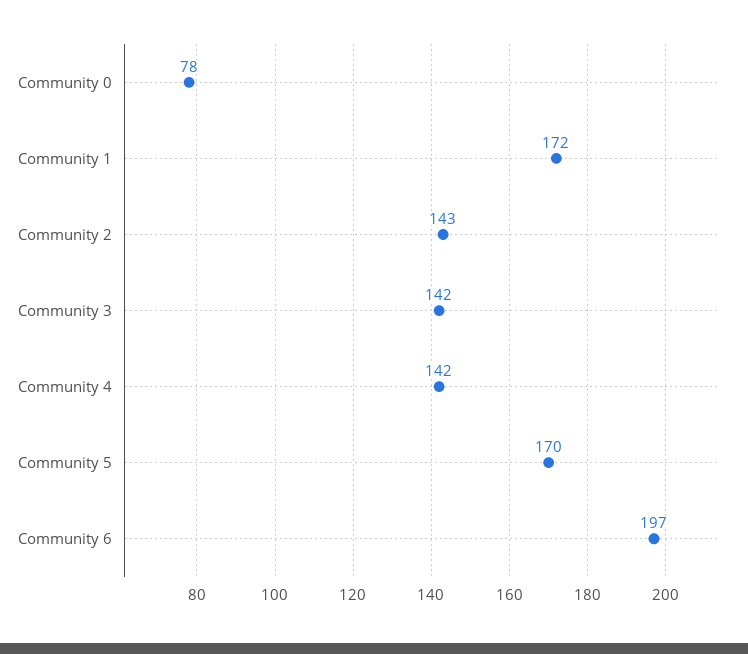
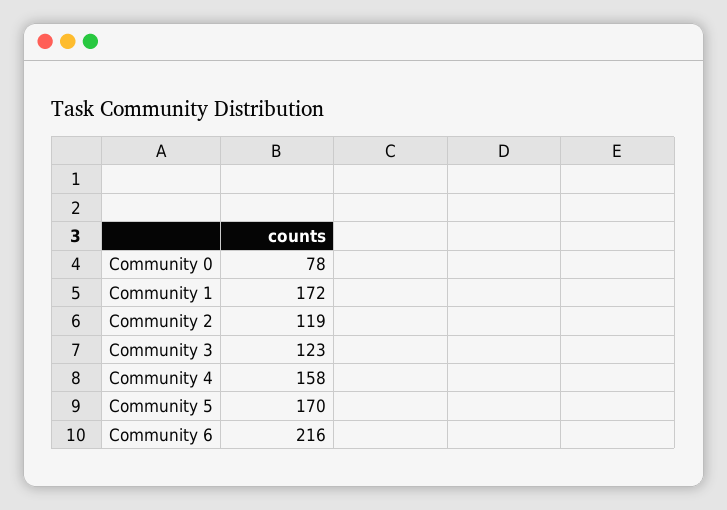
Community 2: 143 -> 119
Community 3: 142 -> 123
Community 4: 142 -> 158
Community 6: 197 -> 216

